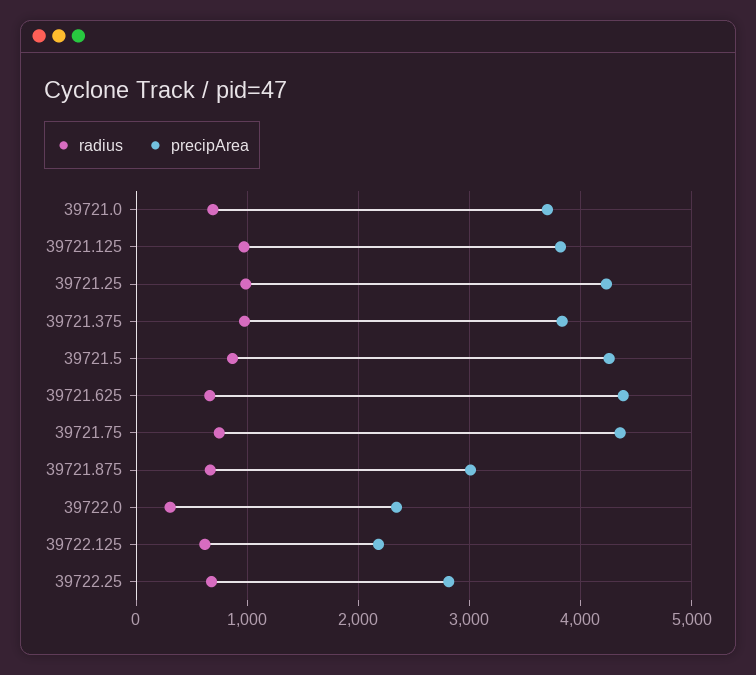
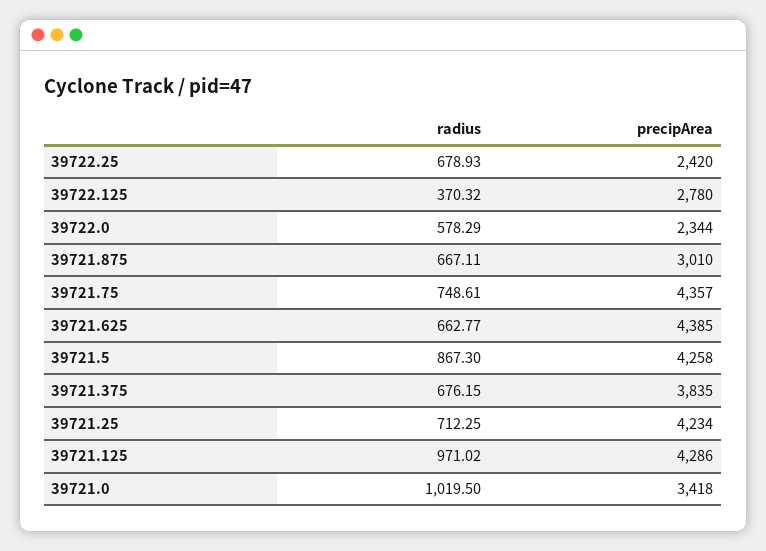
radius, 39721.0: 700 -> 1019.5
precipArea, 39721.0: 3700 -> 3418
precipArea, 39721.125: 3800 -> 4286
radius, 39721.25: 1000 -> 712.25
radius, 39721.375: 1000 -> 676.15
radius, 39722.0: 300 -> 578.29
radius, 39722.125: 600 -> 370.32
precipArea, 39722.125: 2200 -> 2780
precipArea, 39722.25: 2800 -> 2420

